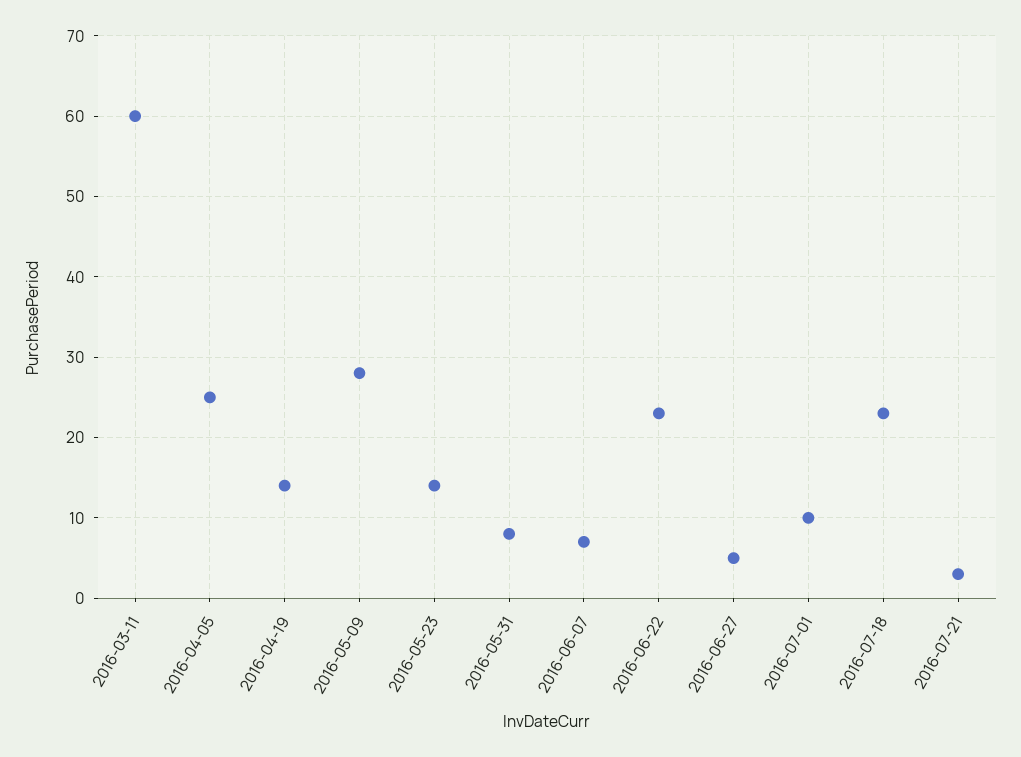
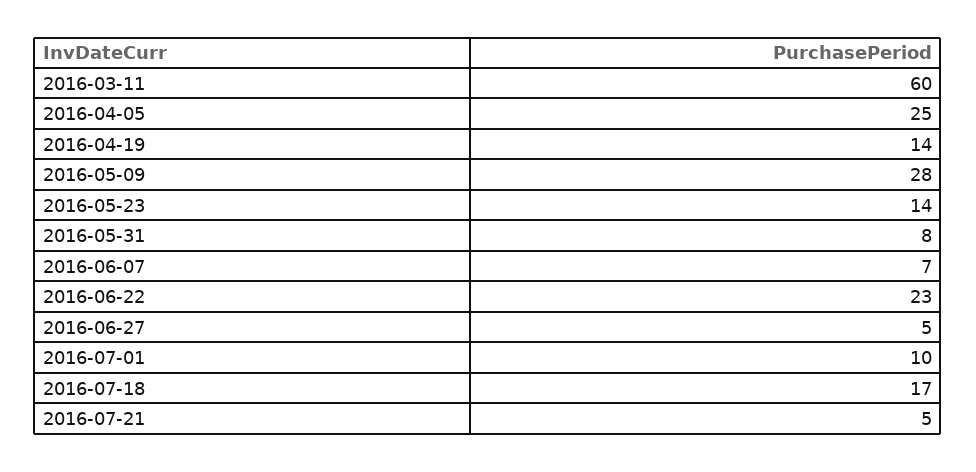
2016-07-18: 23 -> 17
2016-07-21: 3 -> 5

